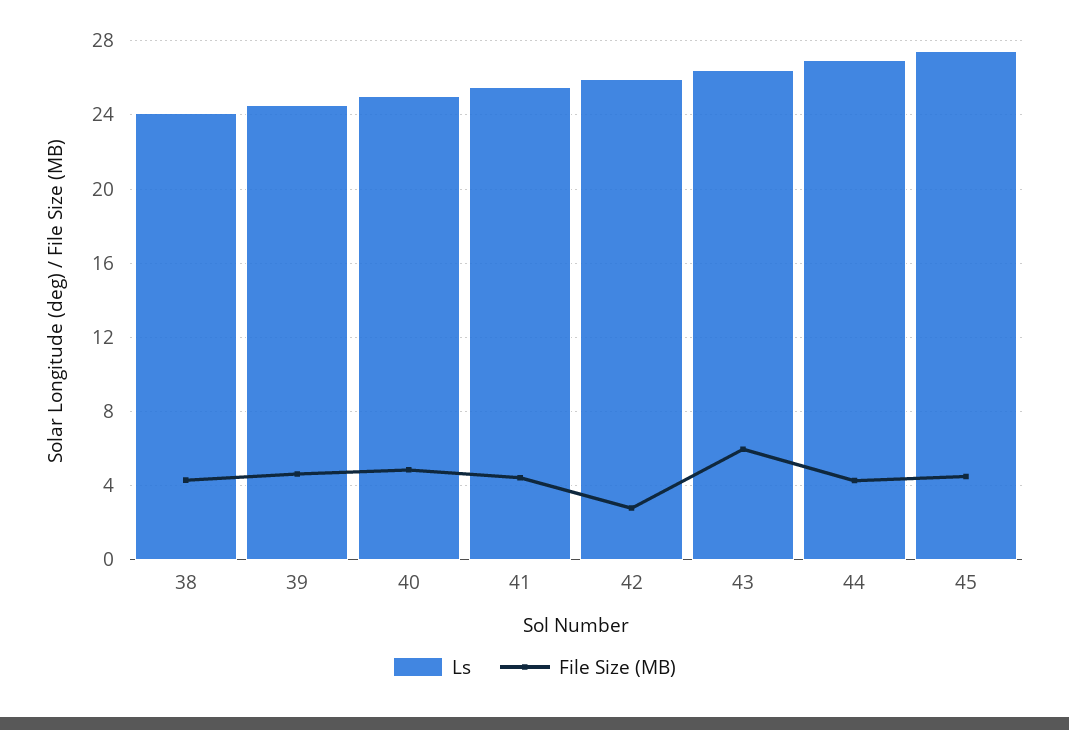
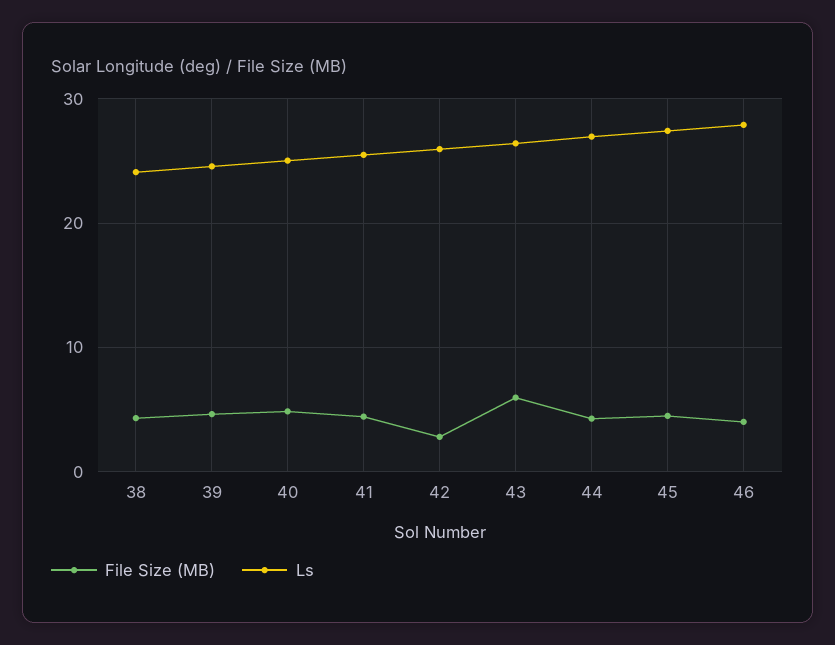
File Size (MB), 46: none -> 4
Ls, 46: none -> 28

